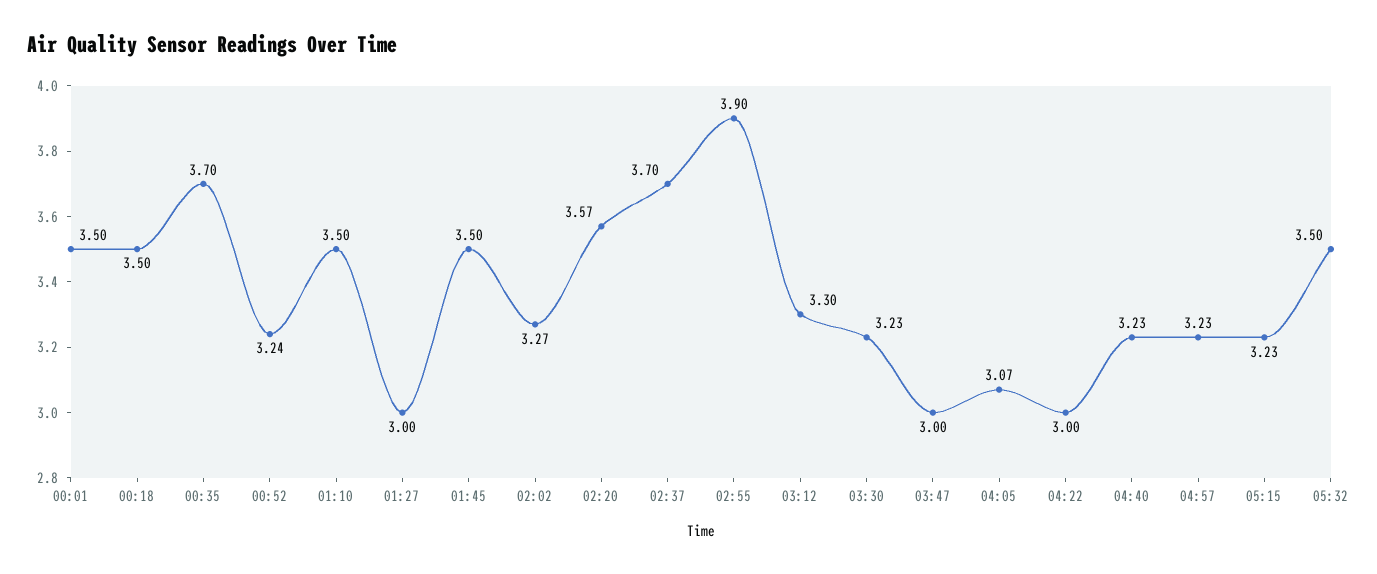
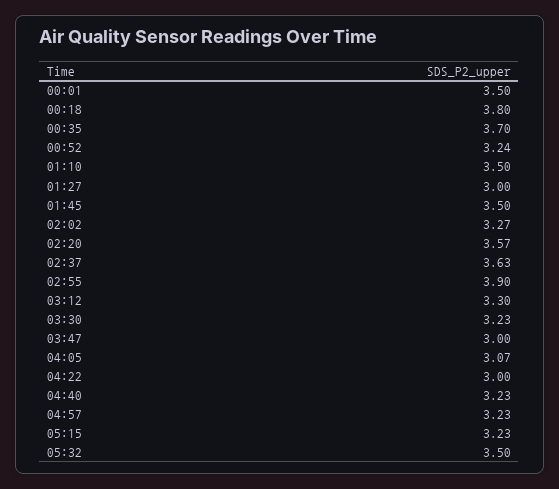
00:18: 3.5 -> 3.8
02:37: 3.7 -> 3.63

